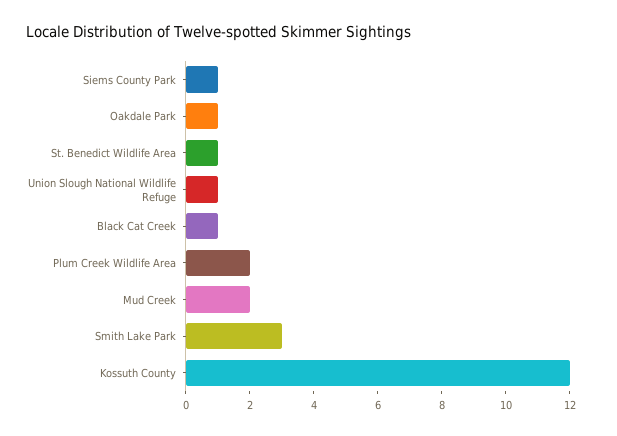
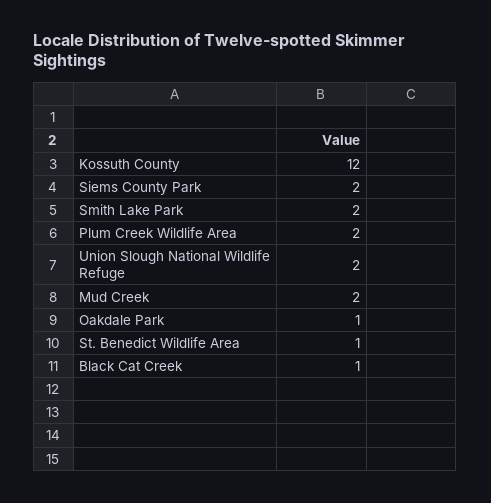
Siems County Park: 1 -> 2
Union Slough National Wildlife Refuge: 1 -> 2
Smith Lake Park: 3 -> 2

